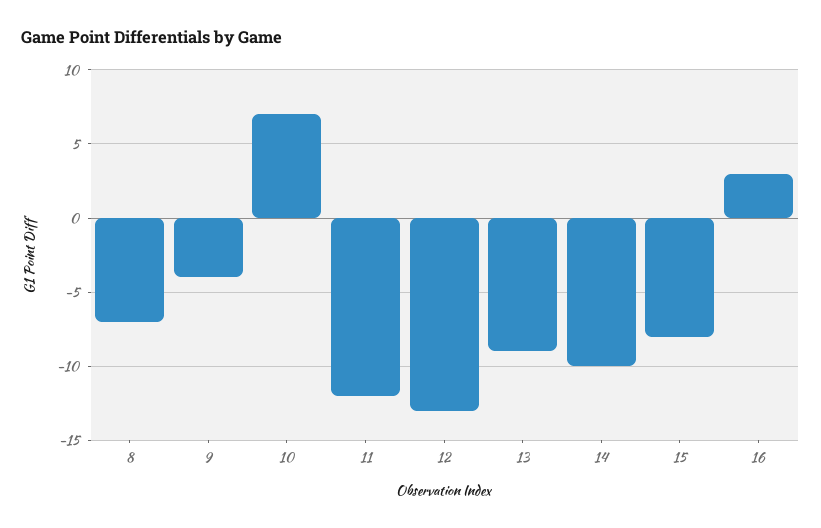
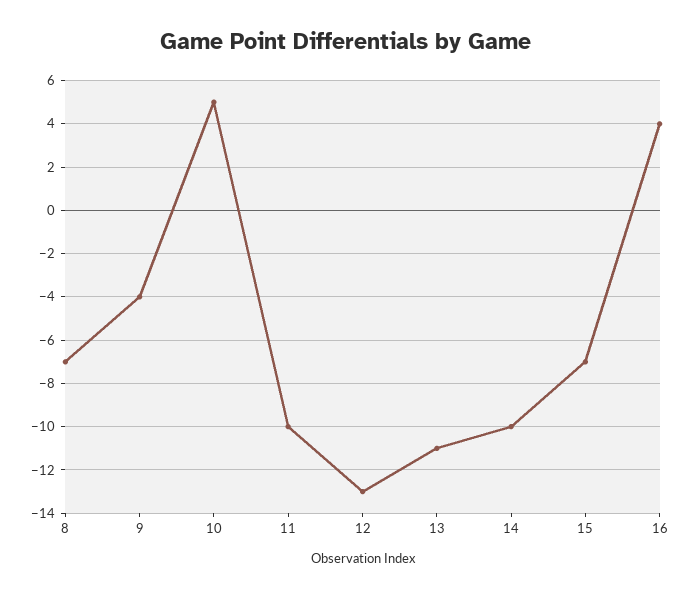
10: 7 -> 5
11: -12 -> -10
13: -9 -> -11
15: -8 -> -7
16: 3 -> 4

